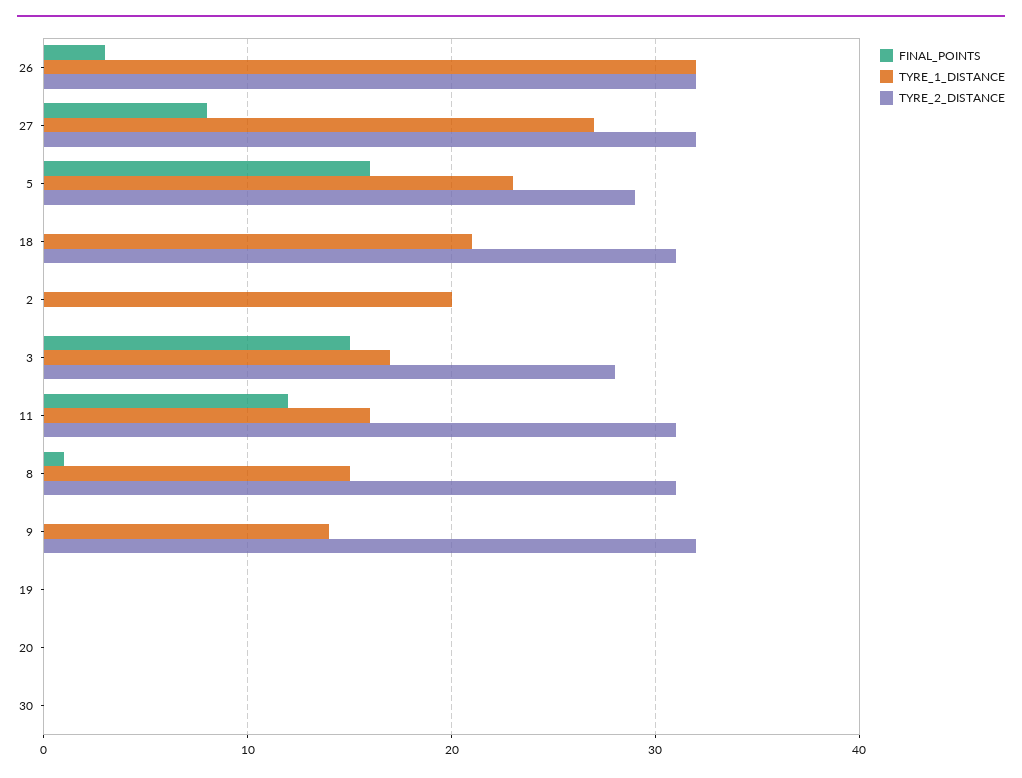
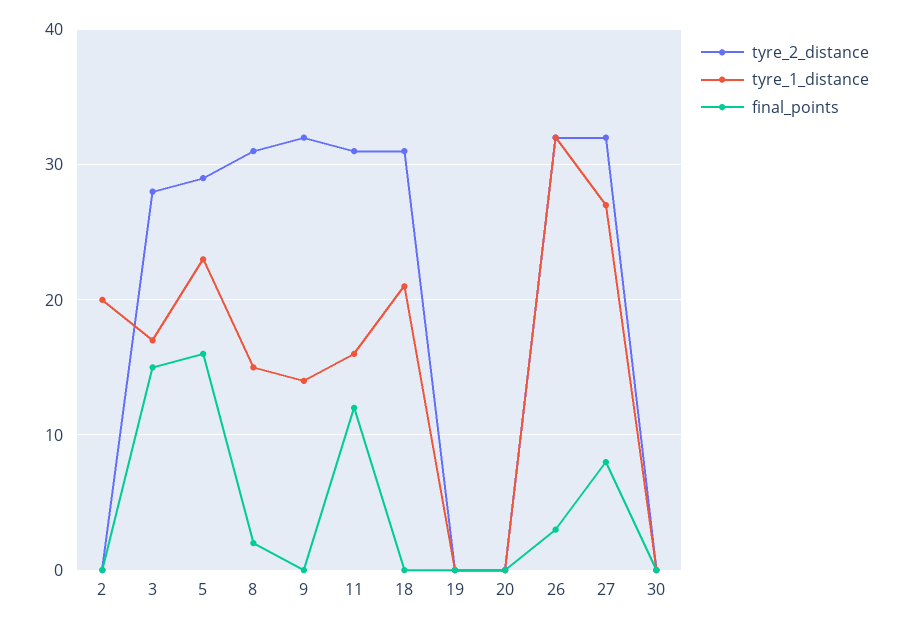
FINAL_POINTS, 8: 1 -> 2

